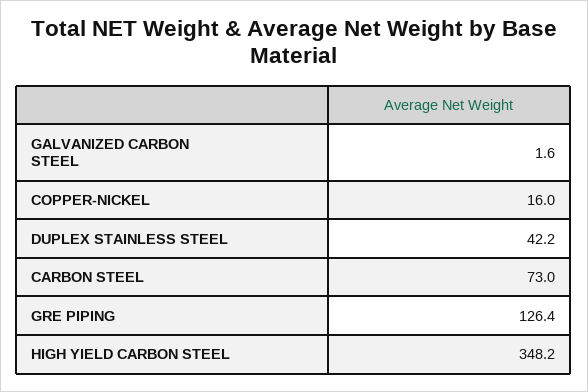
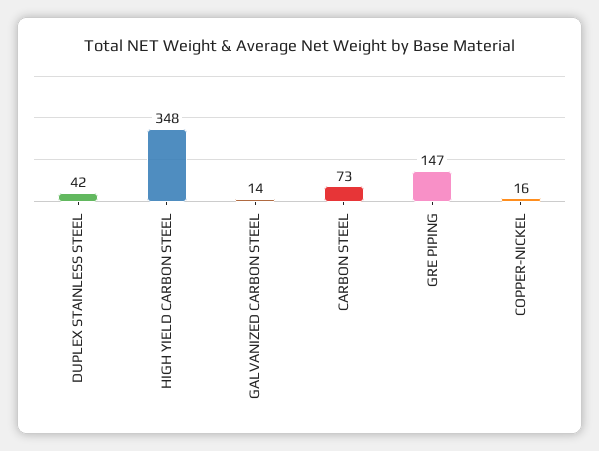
GALVANIZED CARBON STEEL: 1.6 -> 14
GRE PIPING: 126.4 -> 147

